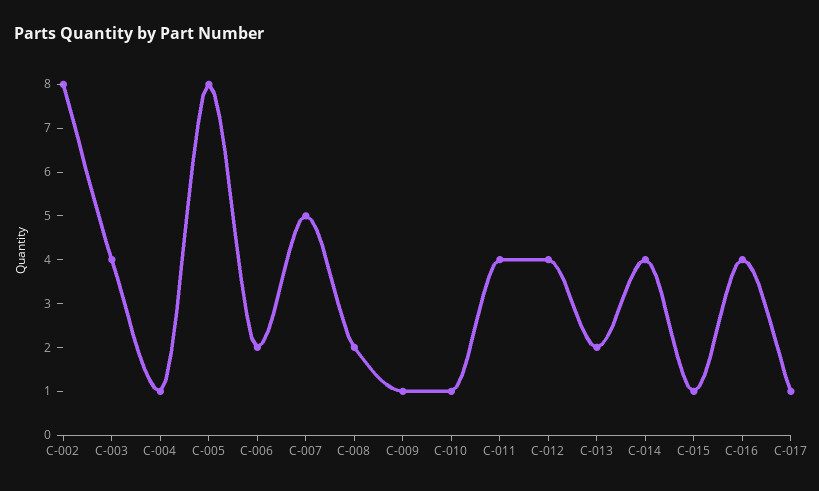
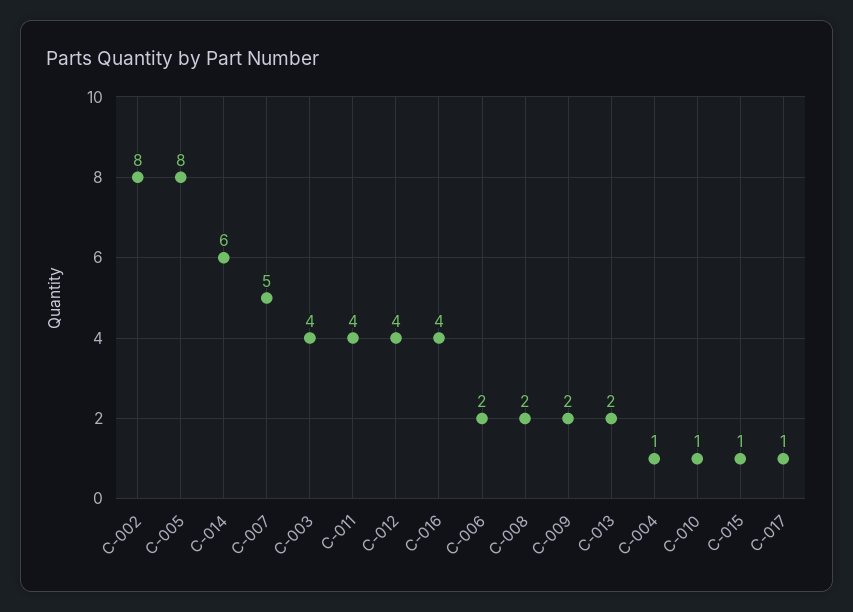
C-009: 1 -> 2
C-014: 4 -> 6

